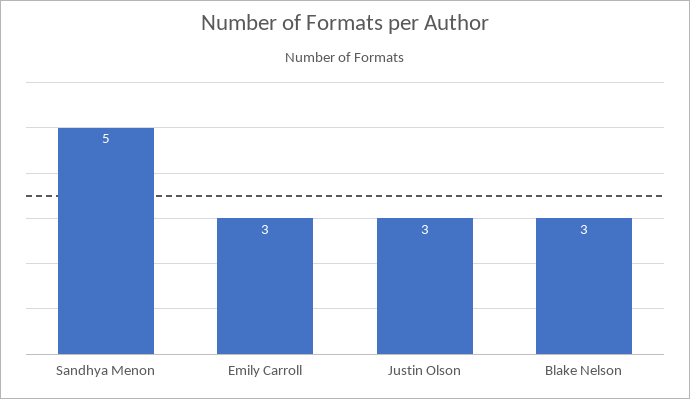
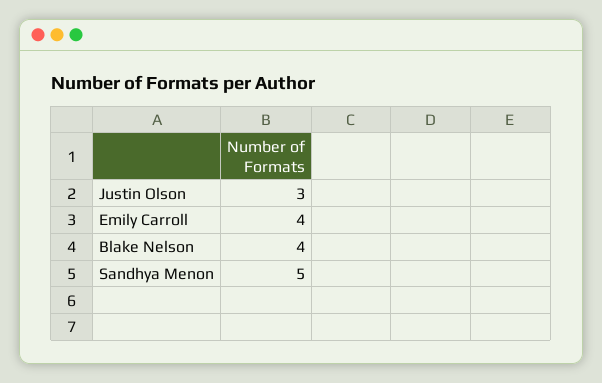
Emily Carroll: 3 -> 4
Blake Nelson: 3 -> 4

